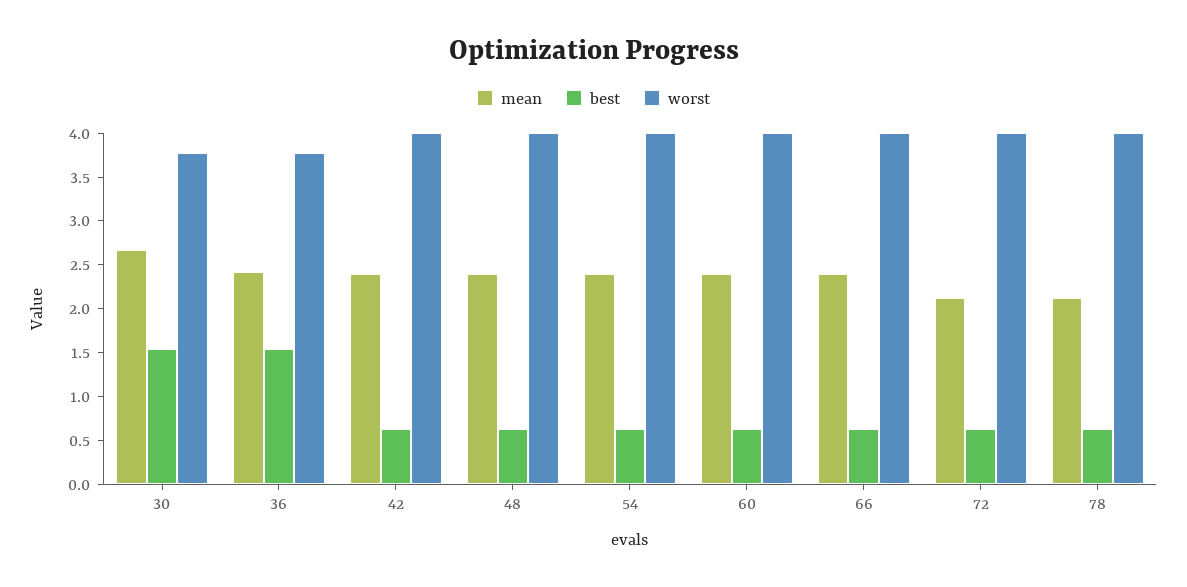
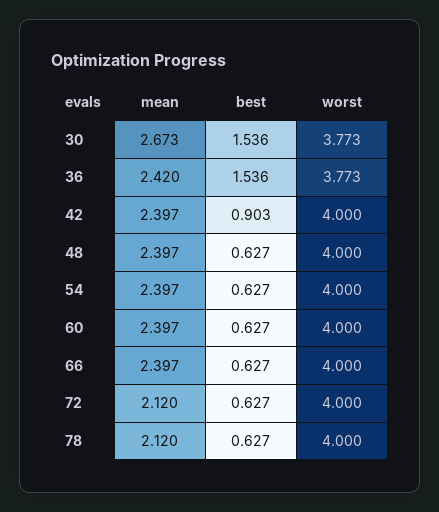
best, 42: 0.6 -> 0.903

